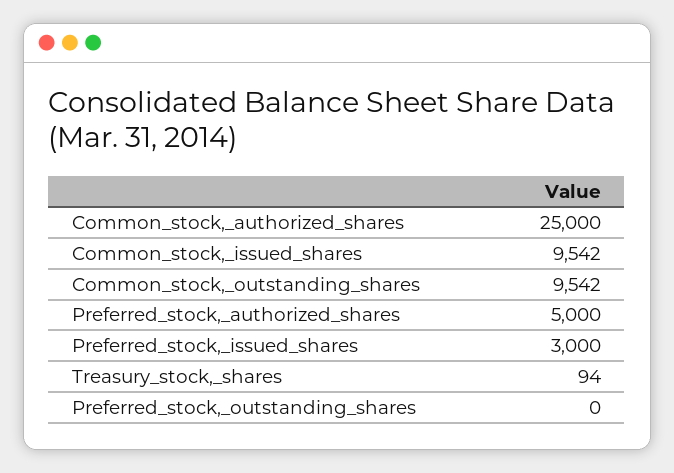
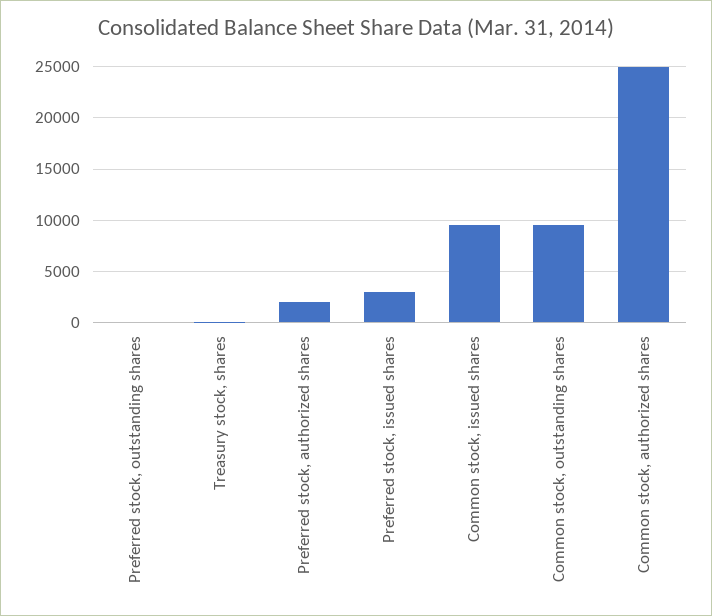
Preferred_stock,_authorized_shares: 5000 -> 2000

